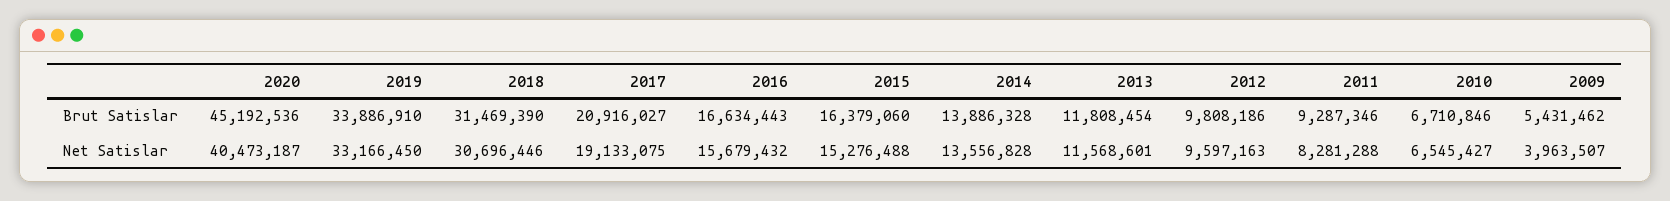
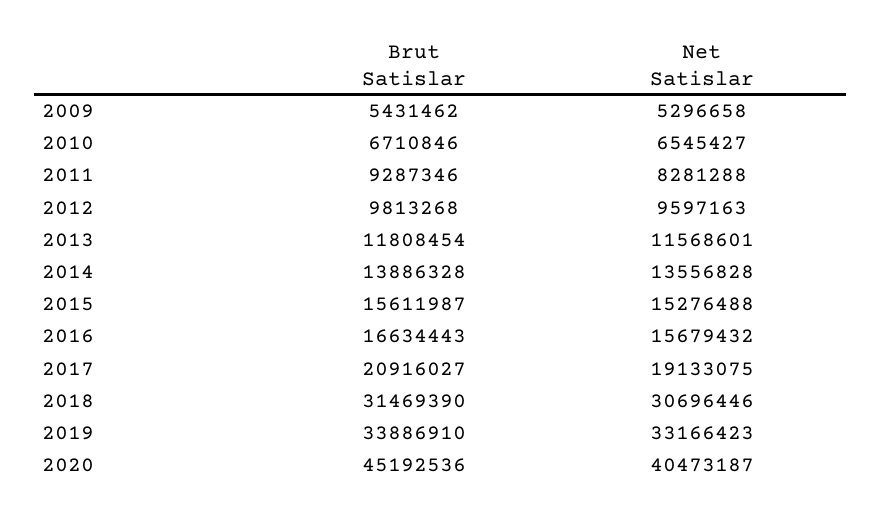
2015, Brut Satislar: 16379060 -> 15611987
2012, Brut Satislar: 9808186 -> 9813268
2019, Net Satislar: 33166450 -> 33166423
2009, Net Satislar: 3963507 -> 5296658

